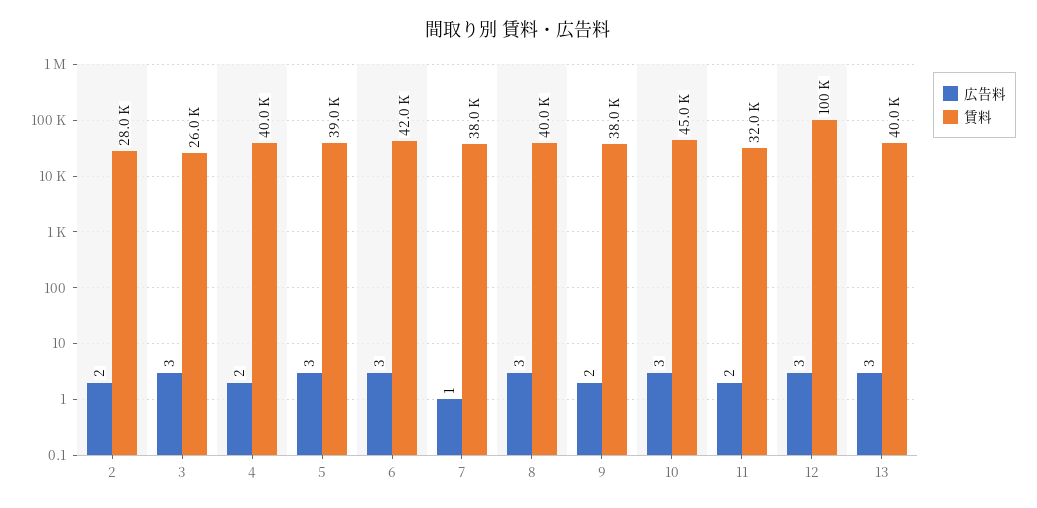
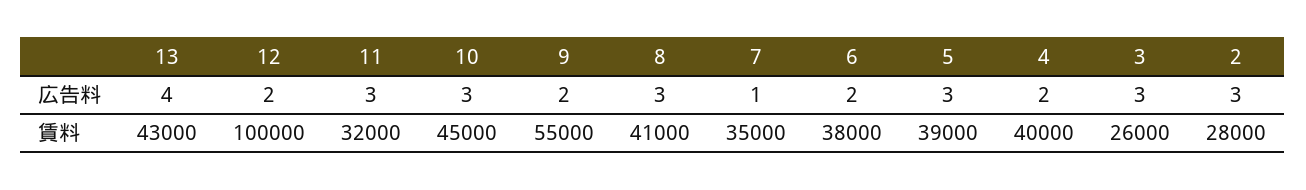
広告料, 2: 2 -> 3
広告料, 6: 3 -> 2
賃料, 6: 42000 -> 38000
賃料, 7: 38000 -> 35000
賃料, 8: 40000 -> 41000
賃料, 9: 38000 -> 55000
広告料, 11: 2 -> 3
広告料, 12: 3 -> 2
広告料, 13: 3 -> 4
賃料, 13: 40000 -> 43000

